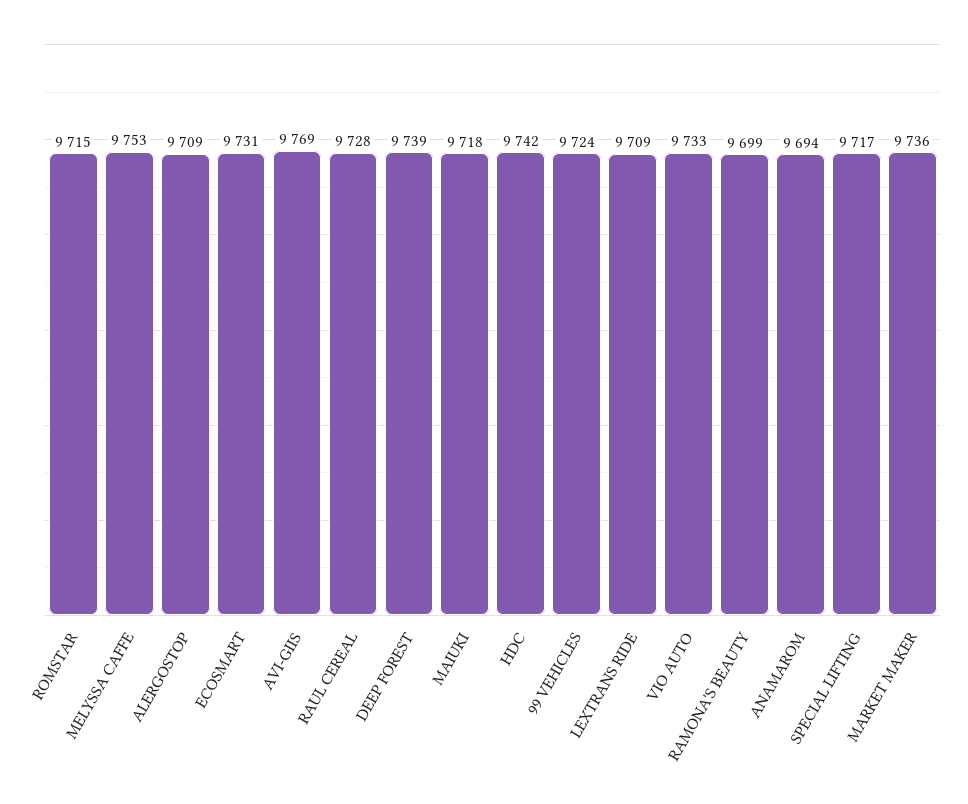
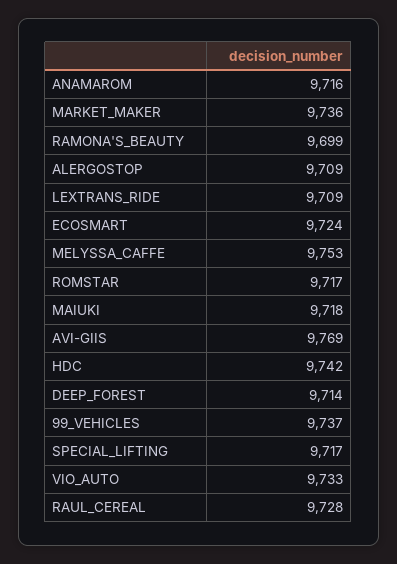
ROMSTAR: 9715 -> 9717
ECOSMART: 9731 -> 9724
DEEP FOREST: 9739 -> 9714
99 VEHICLES: 9724 -> 9737
ANAMAROM: 9694 -> 9716

